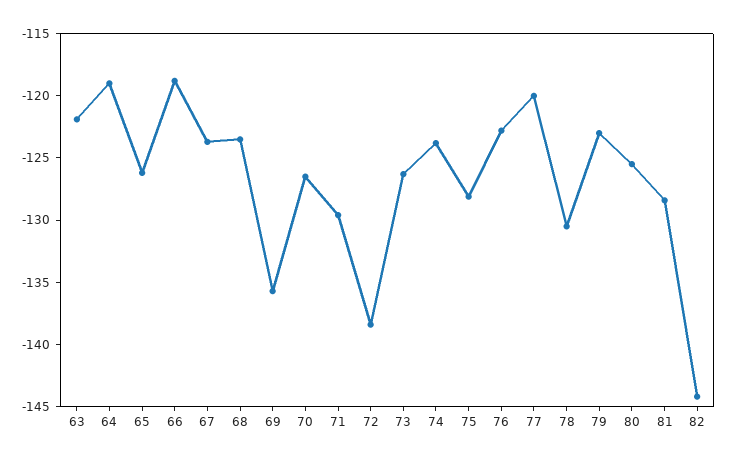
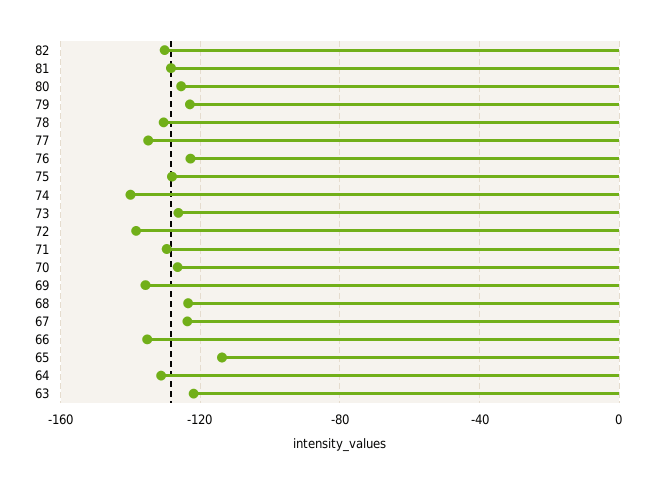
64: -119 -> -130
65: -126 -> -115
66: -119 -> -135
74: -124 -> -140
77: -120 -> -135
82: -144 -> -130

